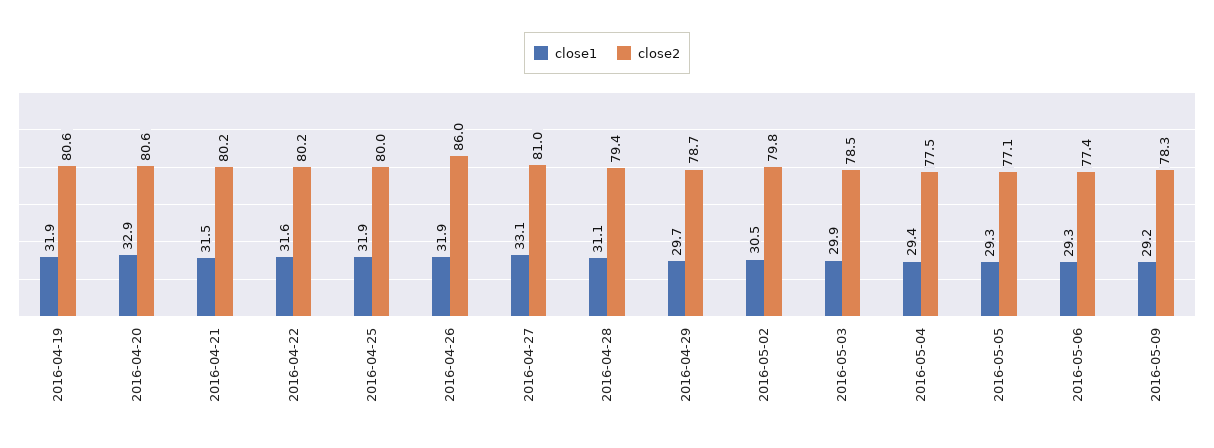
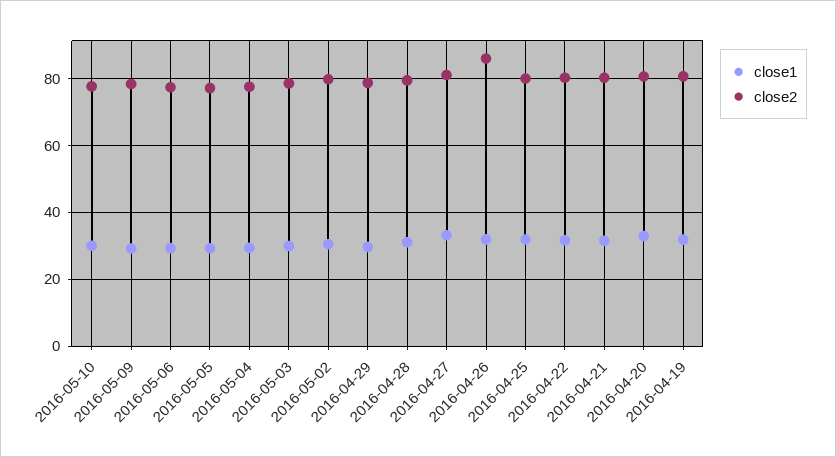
close1, 2016-05-10: none -> 30
close2, 2016-05-10: none -> 78

